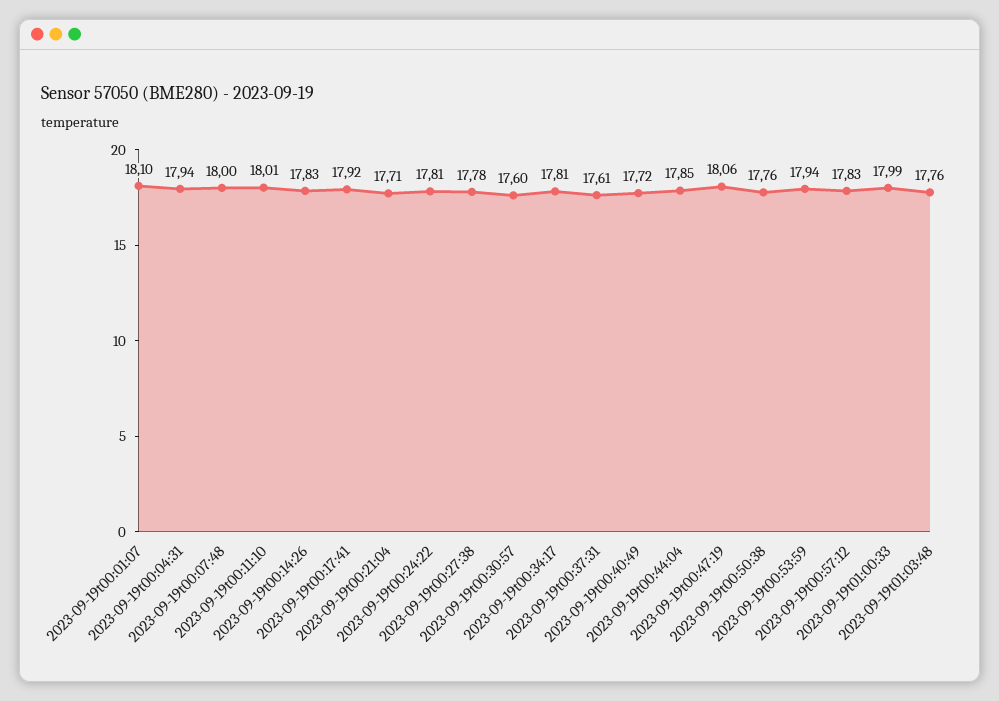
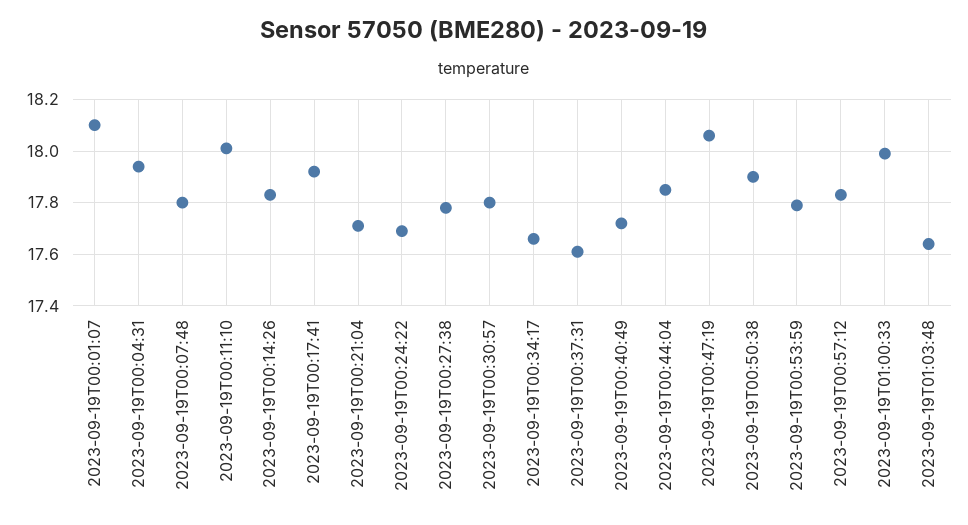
2023-09-19t00:07:48: 18 -> 17.8
2023-09-19t00:24:22: 17.81 -> 17.7
2023-09-19t00:30:57: 17.6 -> 17.8
2023-09-19t00:34:17: 17.81 -> 17.65
2023-09-19t00:50:38: 17.76 -> 17.9
2023-09-19t00:53:59: 17.94 -> 17.8
2023-09-19t01:03:48: 17.76 -> 17.65

